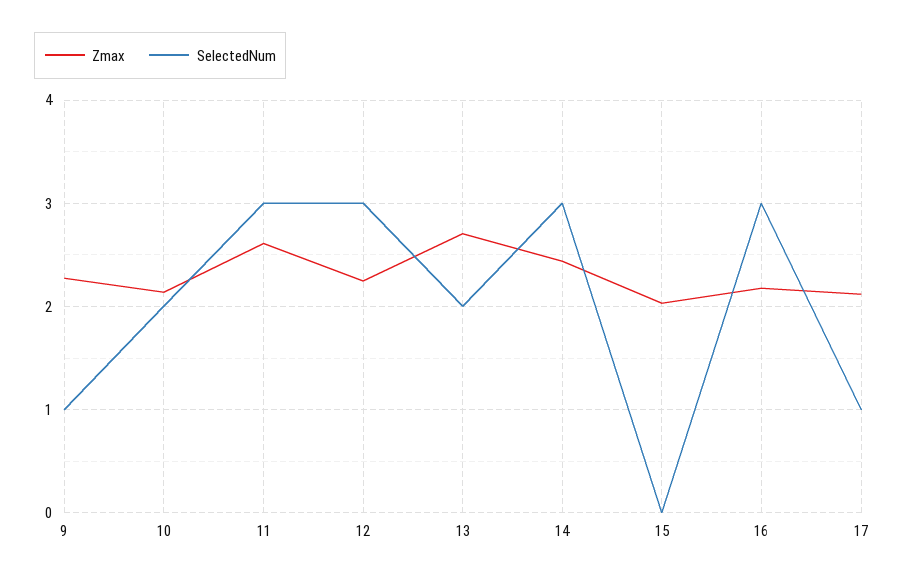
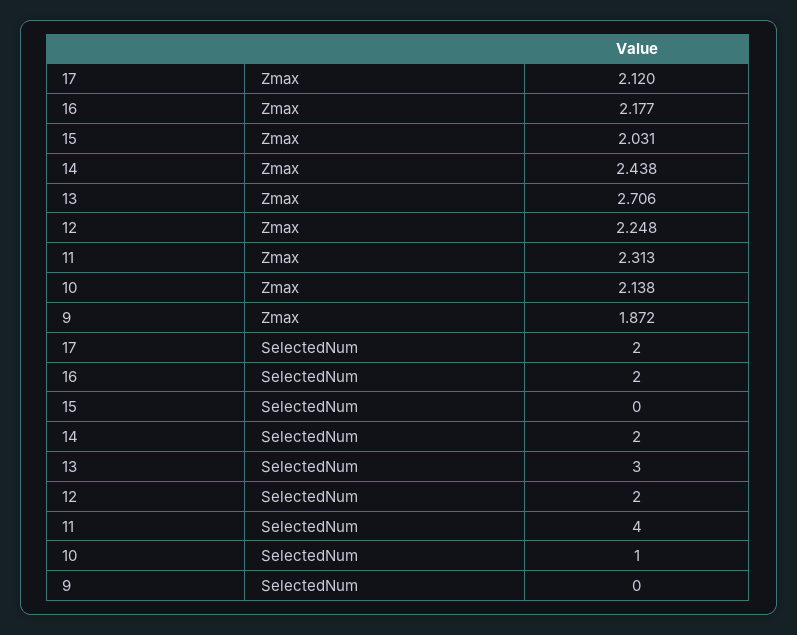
Zmax, 9: 2.3 -> 1.872
SelectedNum, 9: 1 -> 0
SelectedNum, 10: 2 -> 1
Zmax, 11: 2.6 -> 2.313
SelectedNum, 11: 3 -> 4
SelectedNum, 12: 3 -> 2
SelectedNum, 13: 2 -> 3
SelectedNum, 14: 3 -> 2
SelectedNum, 16: 3 -> 2
SelectedNum, 17: 1 -> 2

